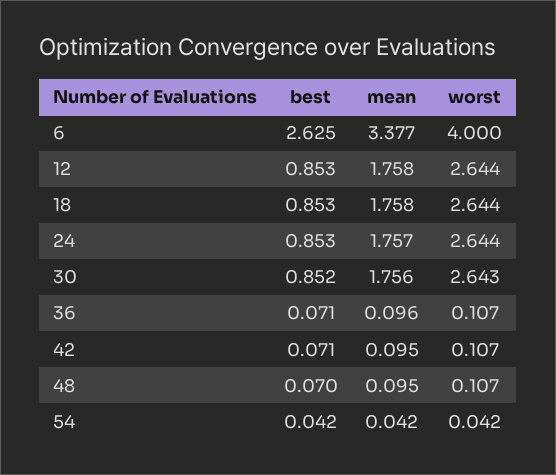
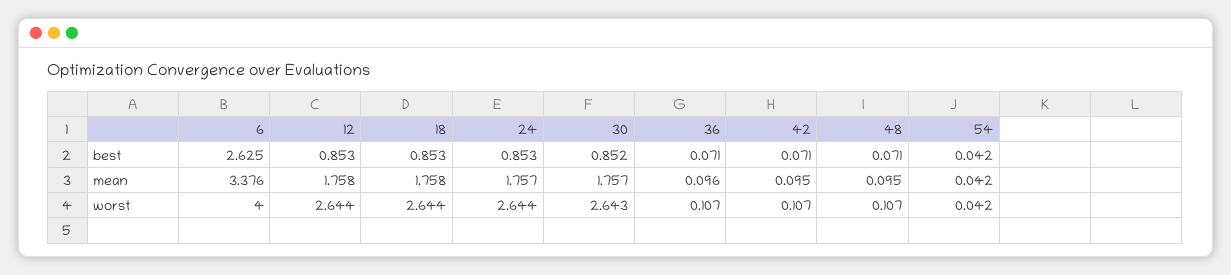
mean, 6: 3.377 -> 3.376
mean, 30: 1.756 -> 1.757
best, 48: 0.07 -> 0.071

